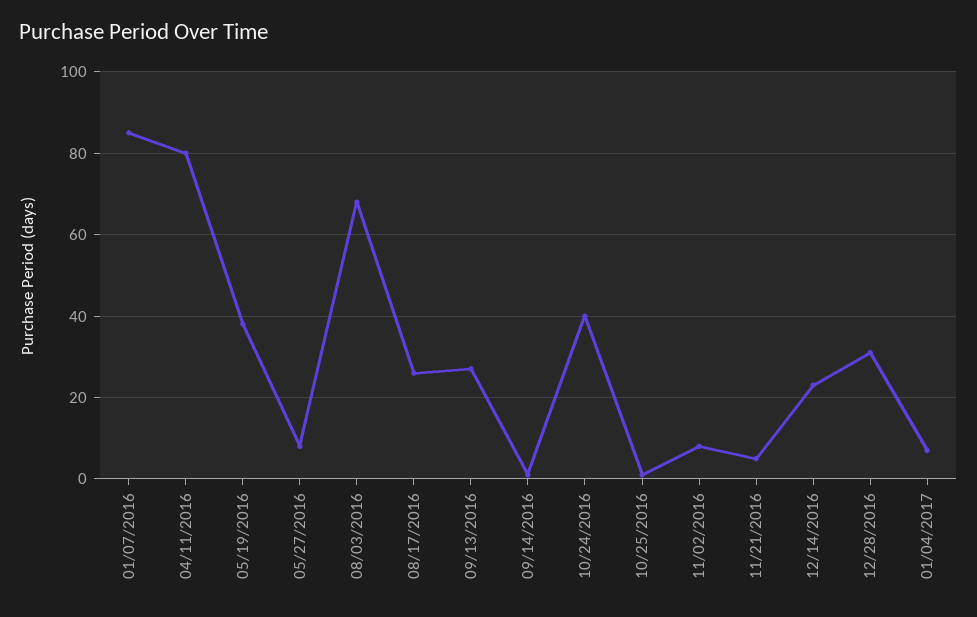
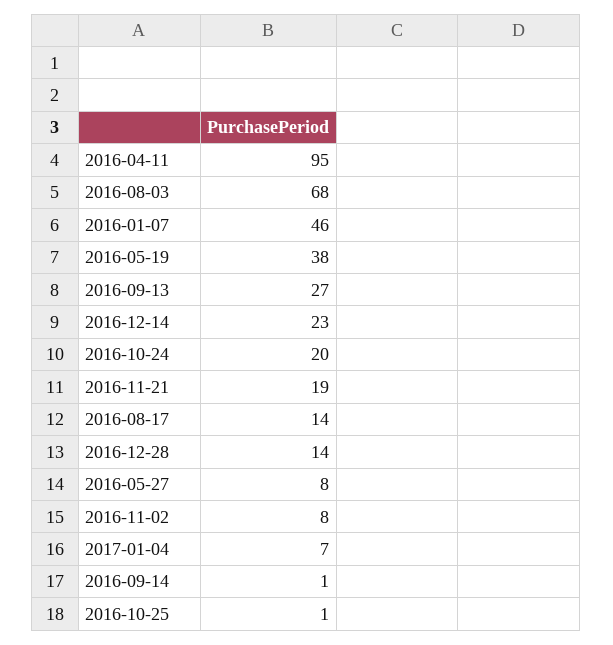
01/07/2016: 85 -> 46
04/11/2016: 80 -> 95
08/17/2016: 25 -> 14
10/24/2016: 40 -> 20
11/21/2016: 5 -> 19
12/28/2016: 30 -> 14

